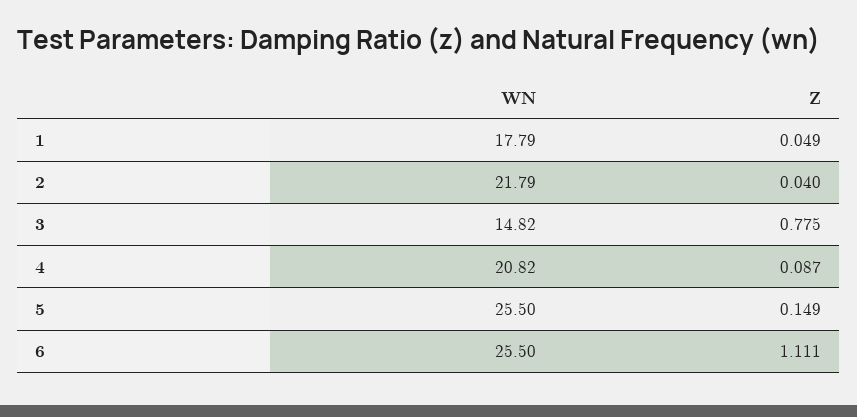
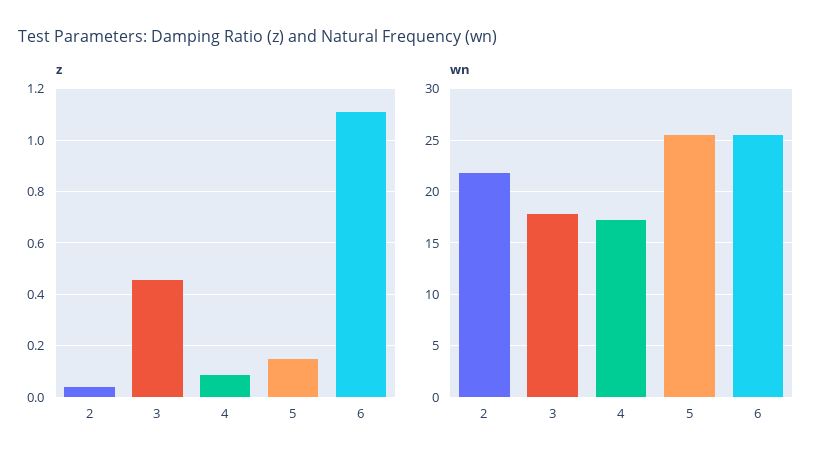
WN, 1: 17.79 -> none
Z, 1: 0.049 -> none
WN, 3: 14.82 -> 18
Z, 3: 0.775 -> 0.45
WN, 4: 20.82 -> 17

